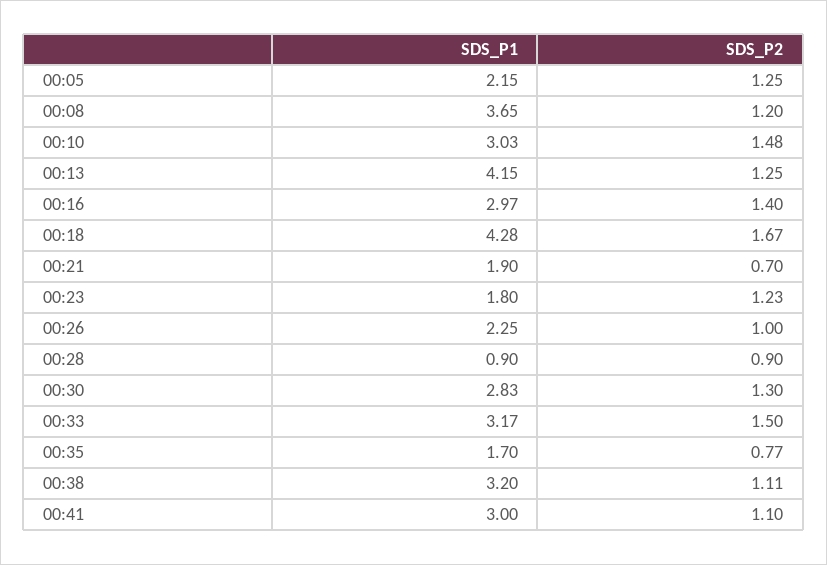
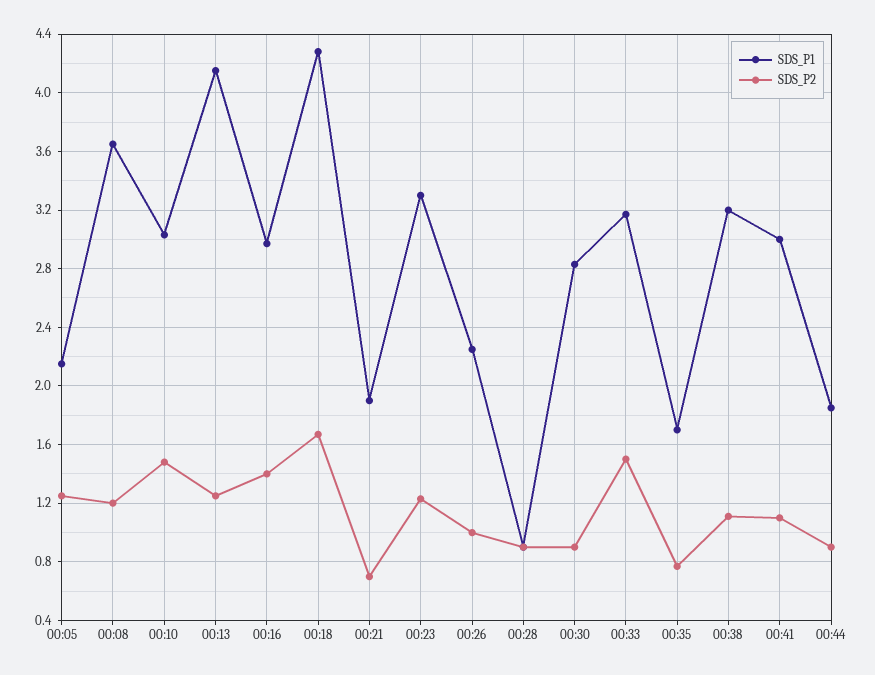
SDS_P1, 00:23: 1.8 -> 3.3
SDS_P2, 00:30: 1.3 -> 0.9
SDS_P1, 00:44: none -> 1.85
SDS_P2, 00:44: none -> 0.9

